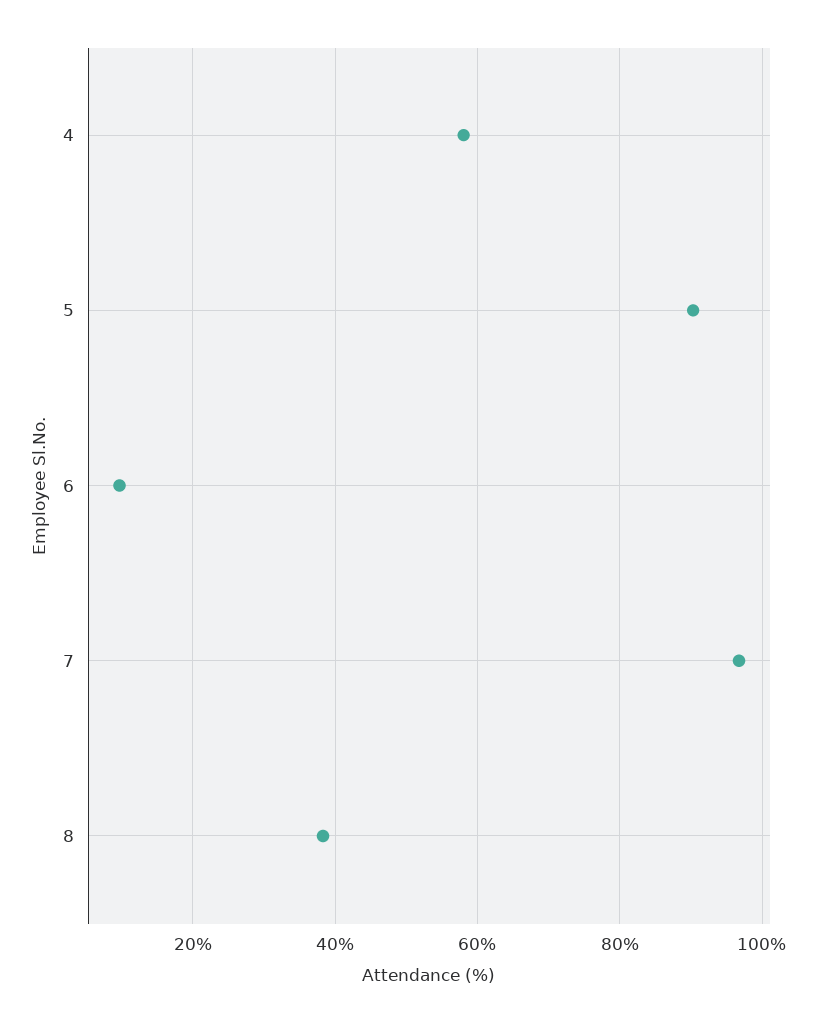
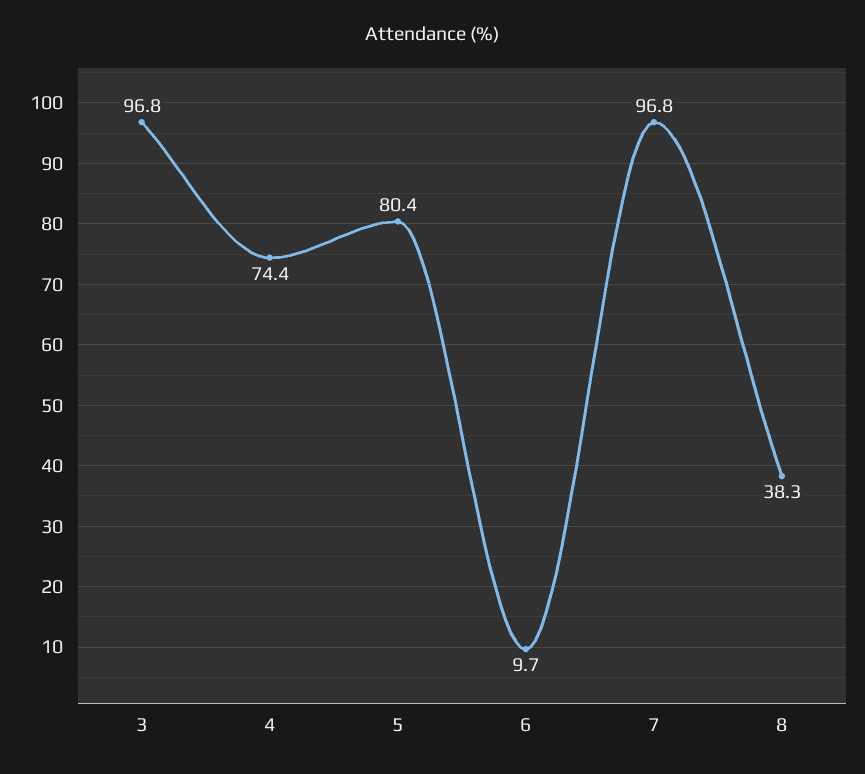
4: 58 -> 74.4
5: 90 -> 80.4
3: none -> 96.8

